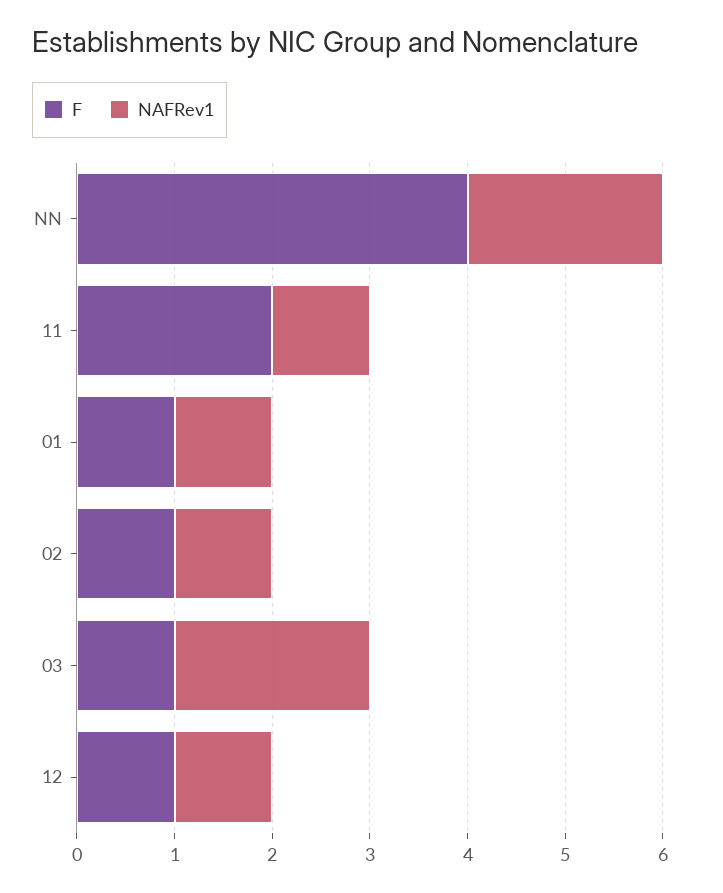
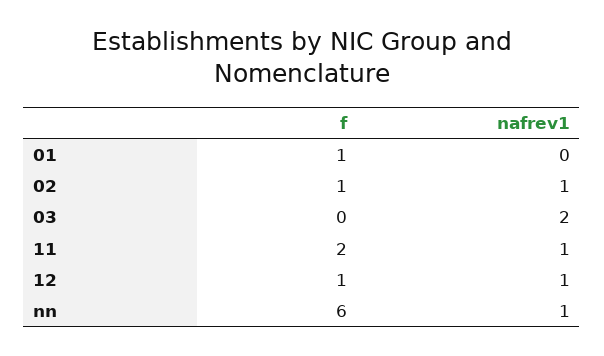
F, NN: 4 -> 6
NAFRev1, NN: 2 -> 1
NAFRev1, 01: 1 -> 0
F, 03: 1 -> 0

